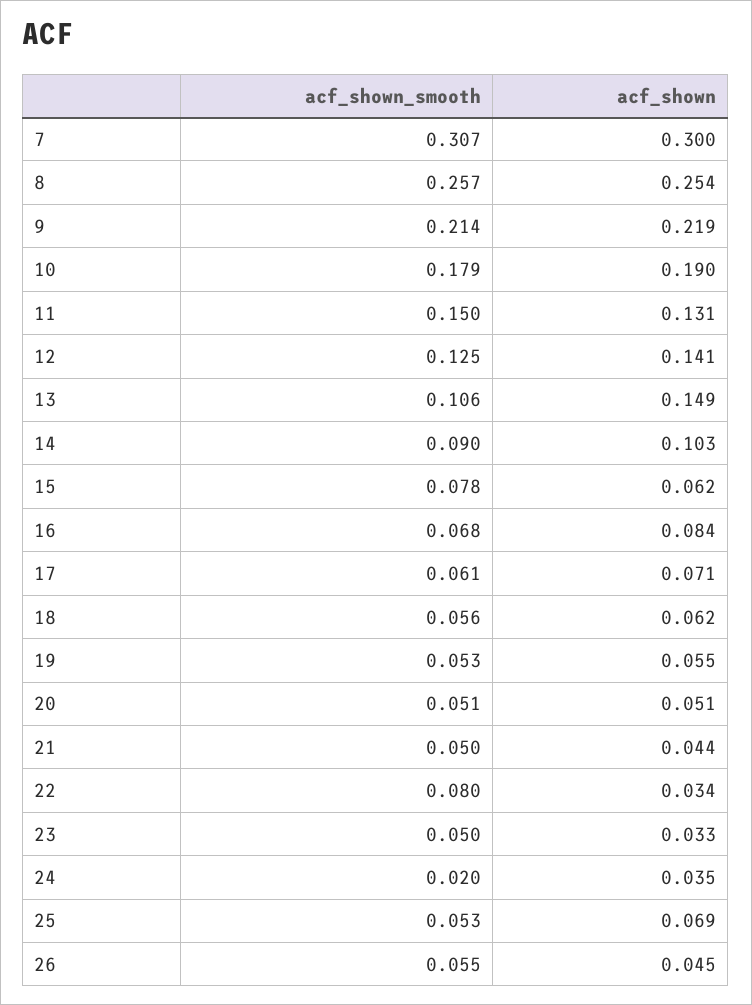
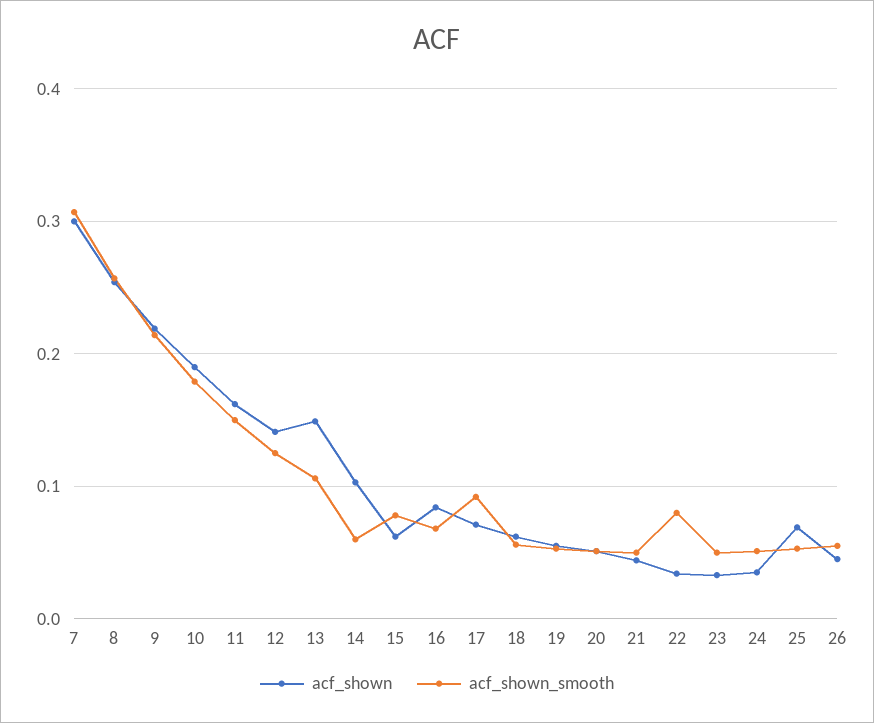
acf_shown, 11: 0.131 -> 0.16
acf_shown_smooth, 14: 0.09 -> 0.06
acf_shown_smooth, 17: 0.061 -> 0.09
acf_shown_smooth, 24: 0.02 -> 0.05

